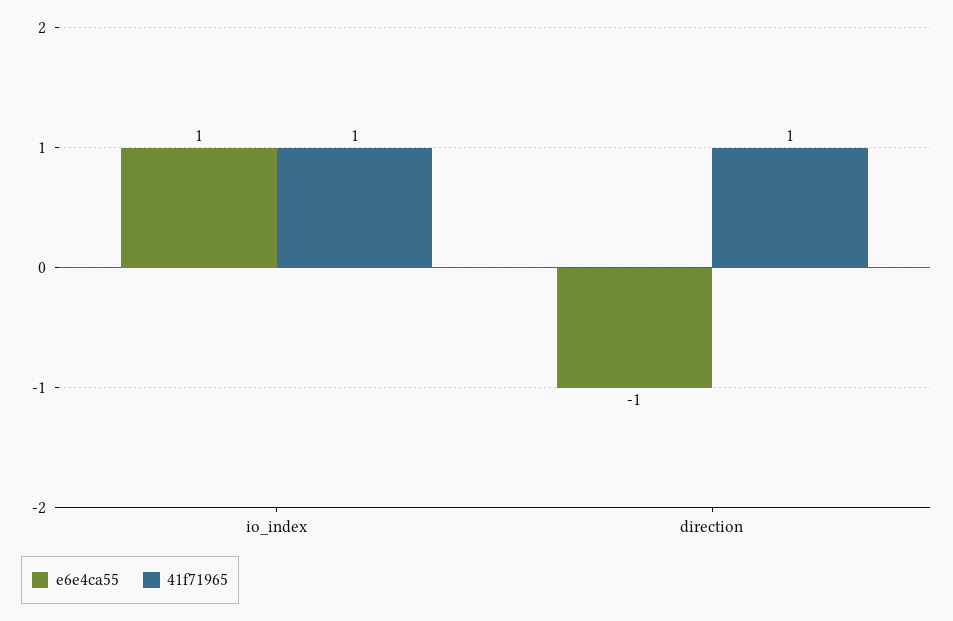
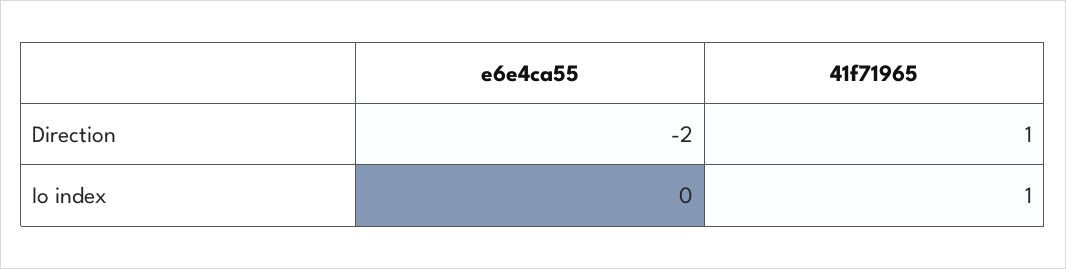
e6e4ca55, io_index: 1 -> 0
e6e4ca55, direction: -1 -> -2

